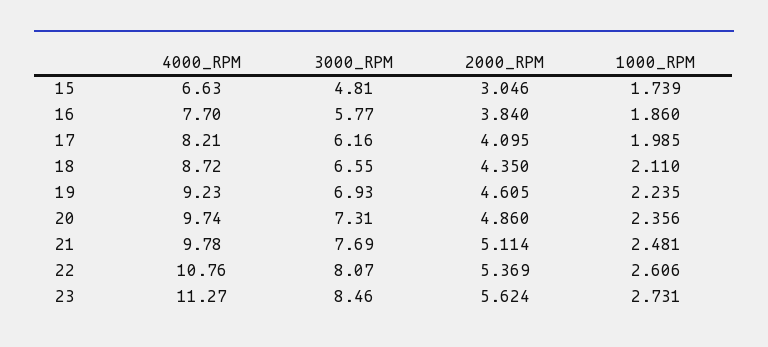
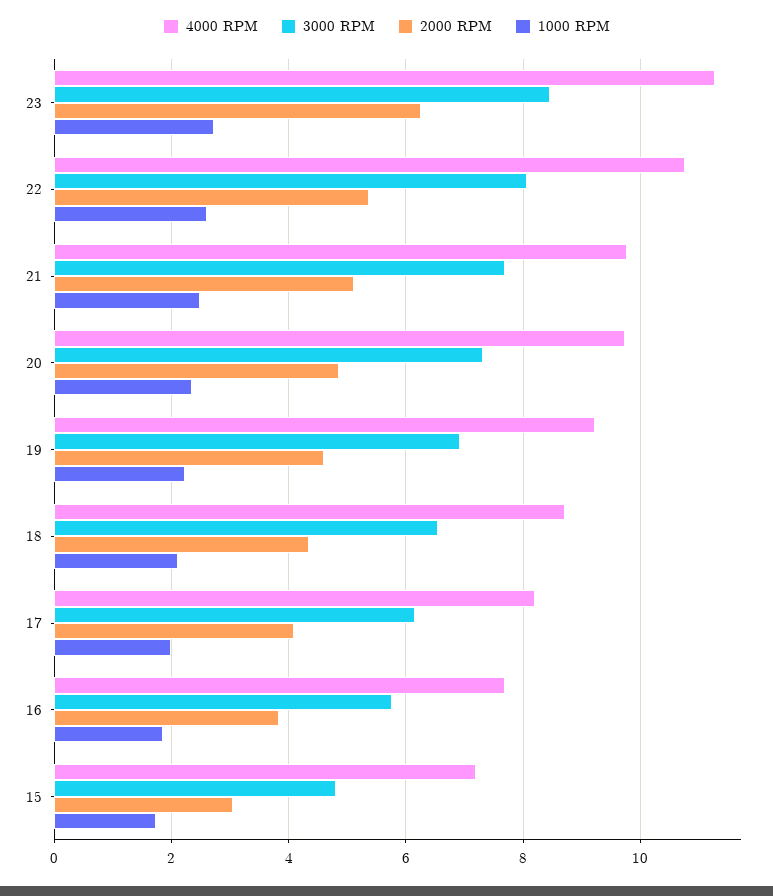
4000_RPM, 15: 6.63 -> 7.2
2000_RPM, 23: 5.624 -> 6.2

